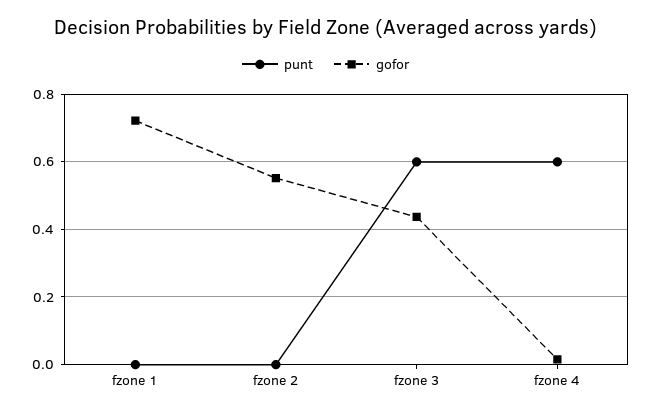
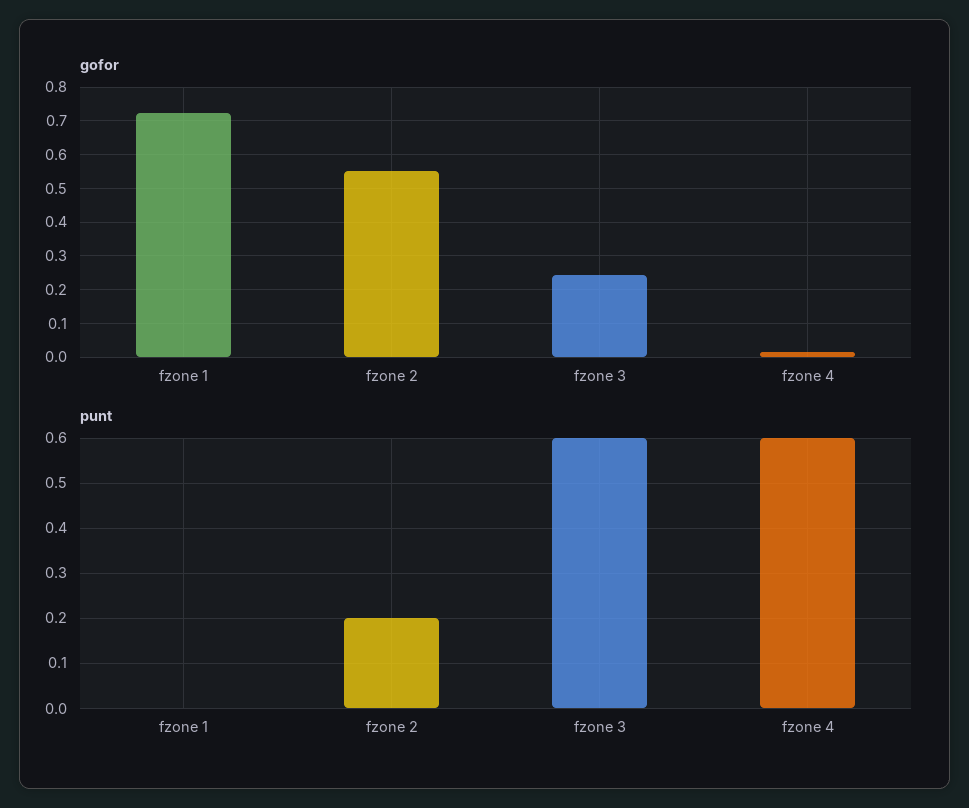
punt, fzone 2: 0 -> 0.2
gofor, fzone 3: 0.44 -> 0.24

